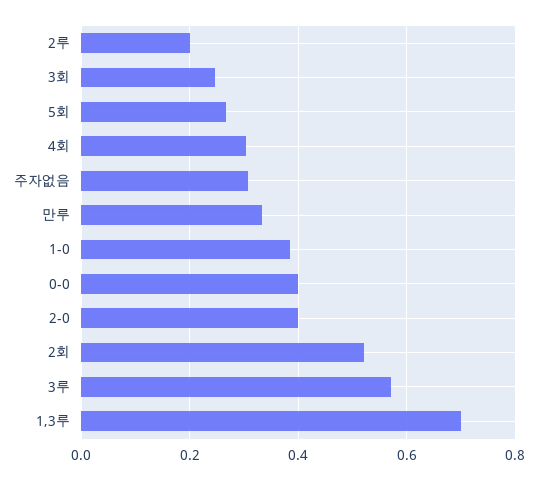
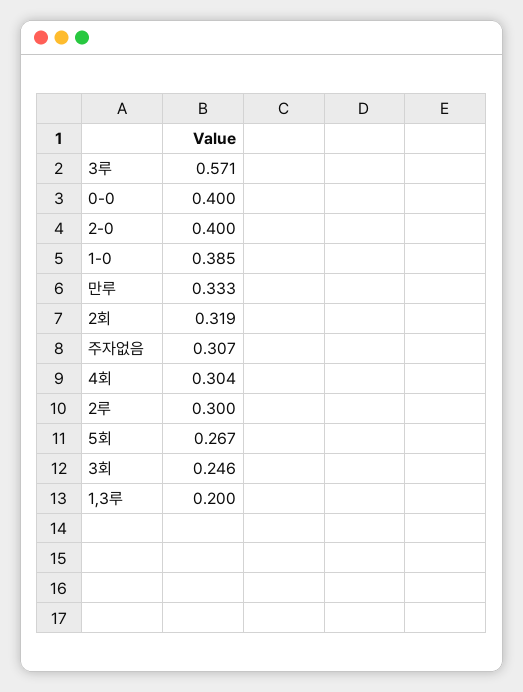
2루: 0.2 -> 0.3
2회: 0.52 -> 0.319
1,3루: 0.7 -> 0.2

